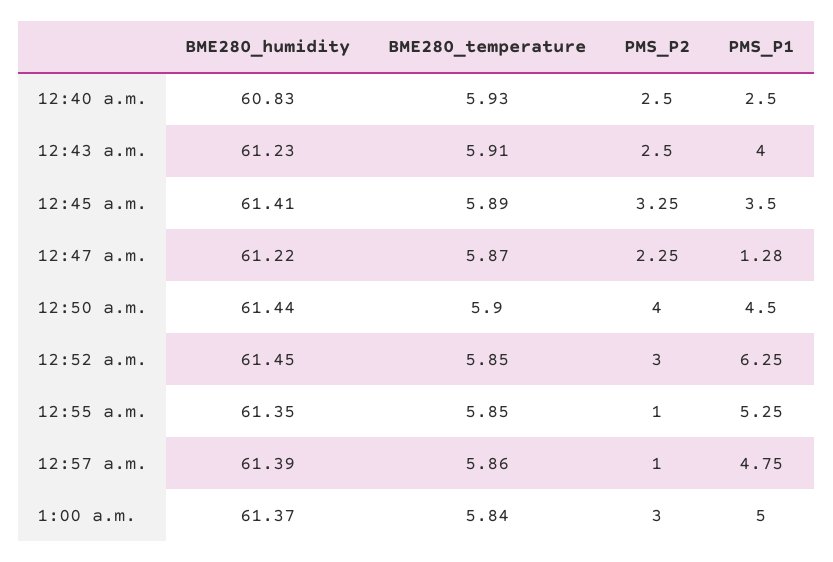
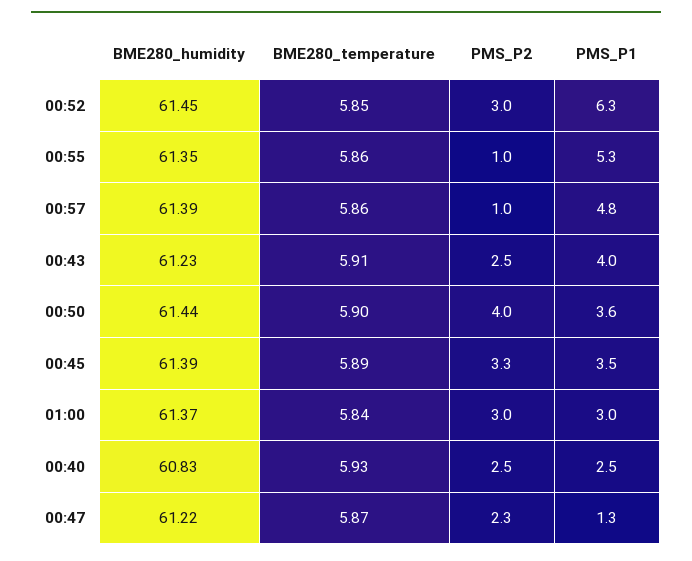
BME280_humidity, 12:45 a.m.: 61.41 -> 61.39
PMS_P1, 12:50 a.m.: 4.5 -> 3.6
BME280_temperature, 12:55 a.m.: 5.85 -> 5.86
PMS_P1, 1:00 a.m.: 5 -> 3

